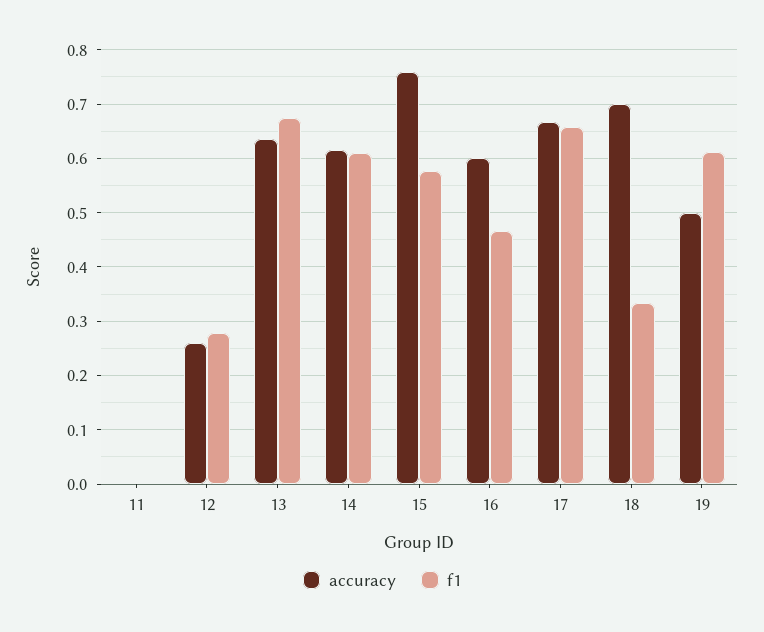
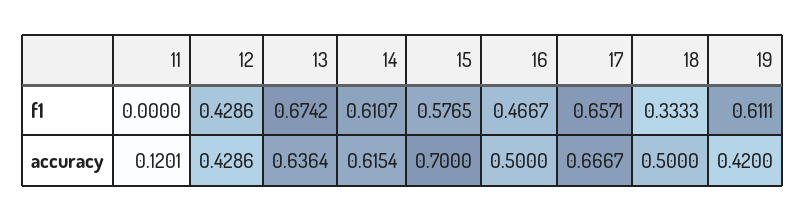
accuracy, 11: 0 -> 0.1201
accuracy, 12: 0.26 -> 0.4286
f1, 12: 0.28 -> 0.4286
accuracy, 15: 0.76 -> 0.7
accuracy, 16: 0.6 -> 0.5
accuracy, 18: 0.7 -> 0.5
accuracy, 19: 0.5 -> 0.42

